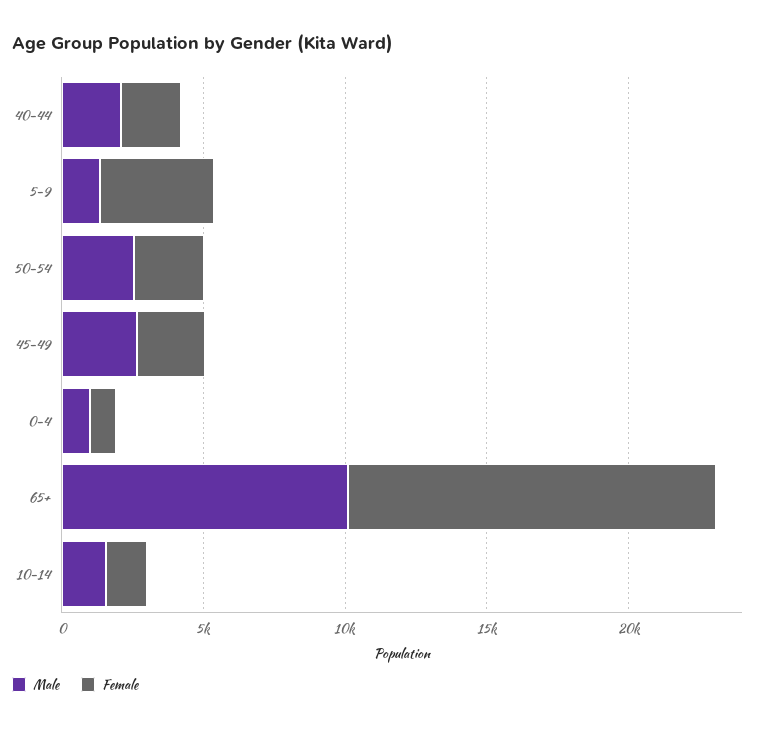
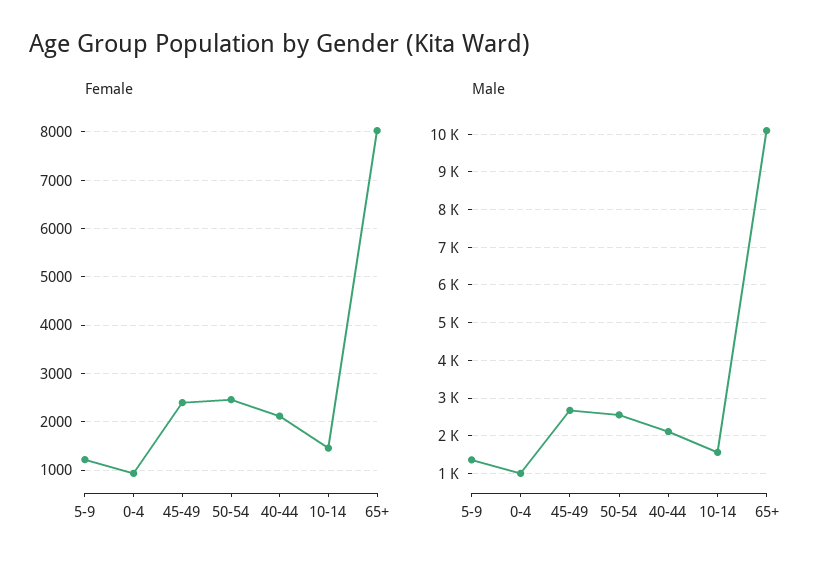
Female, 5-9: 4000 -> 1200
Female, 65+: 13000 -> 8000

